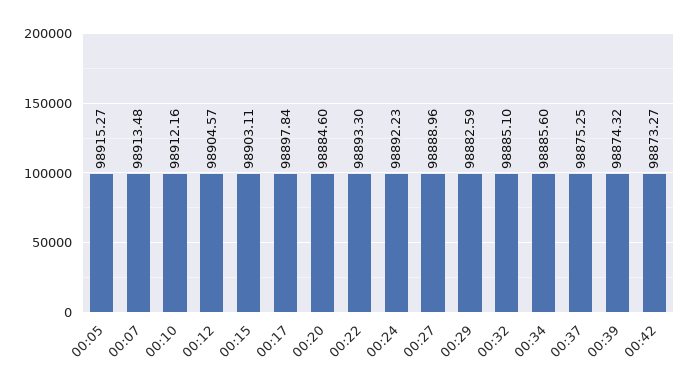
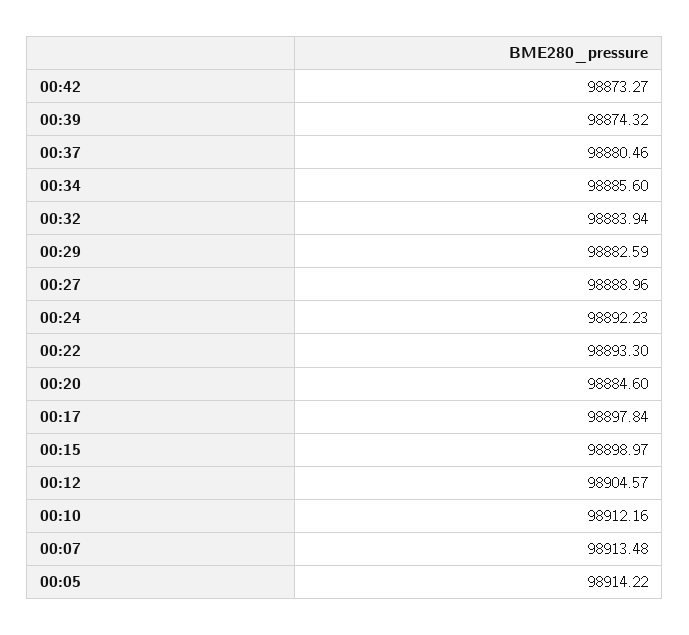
00:05: 98915.27 -> 98914.22
00:15: 98903.11 -> 98898.97
00:32: 98885.1 -> 98883.94
00:37: 98875.25 -> 98880.46

